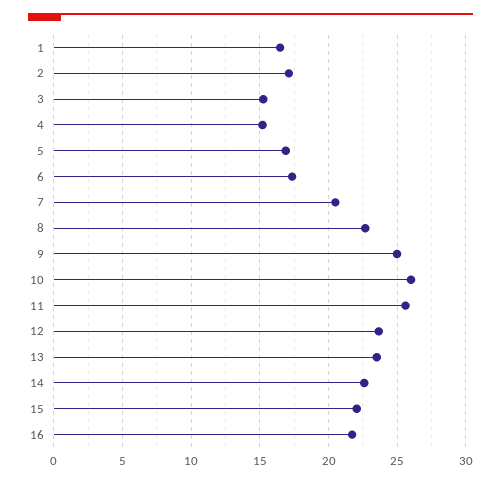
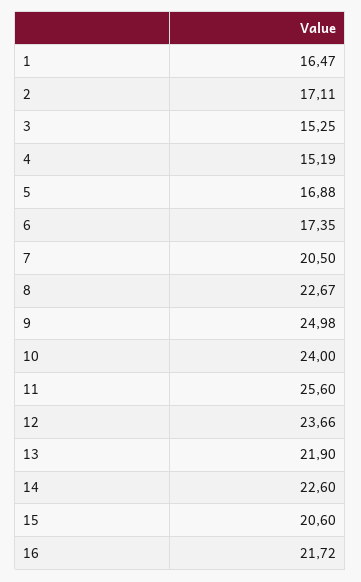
10: 26 -> 24
13: 23.5 -> 21.9
15: 22 -> 20.6

